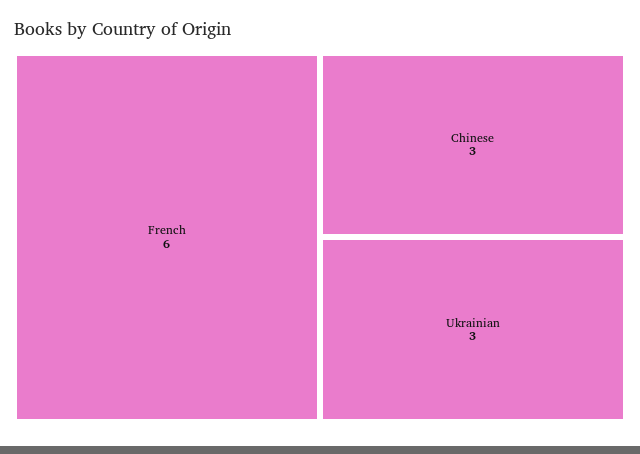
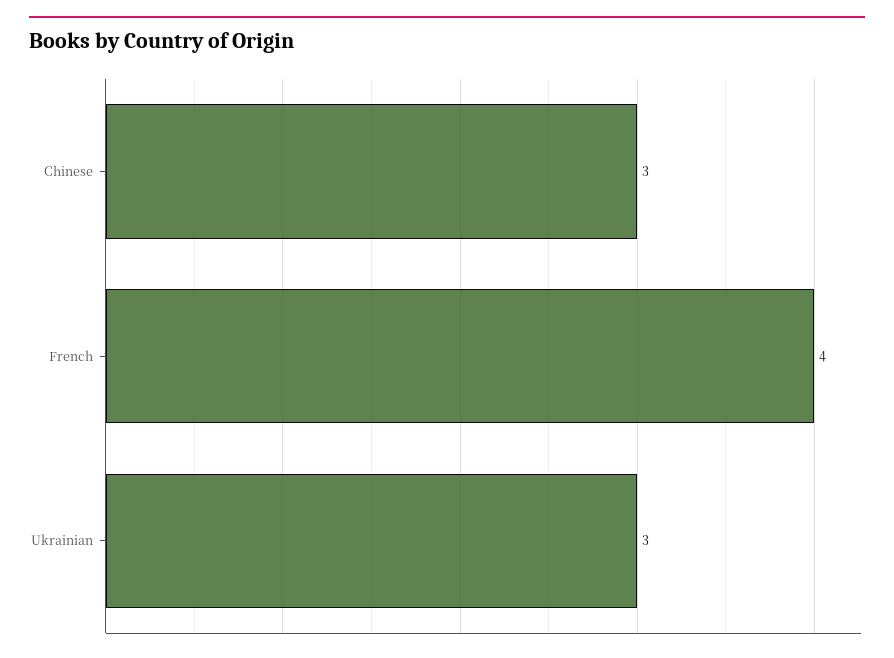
French: 6 -> 4

